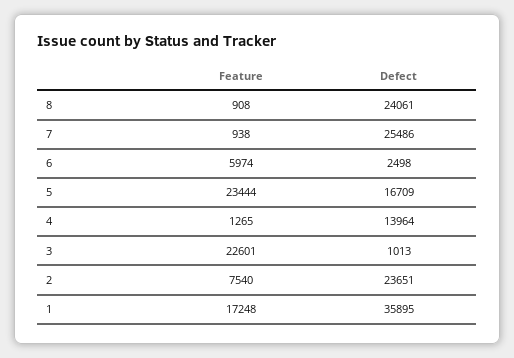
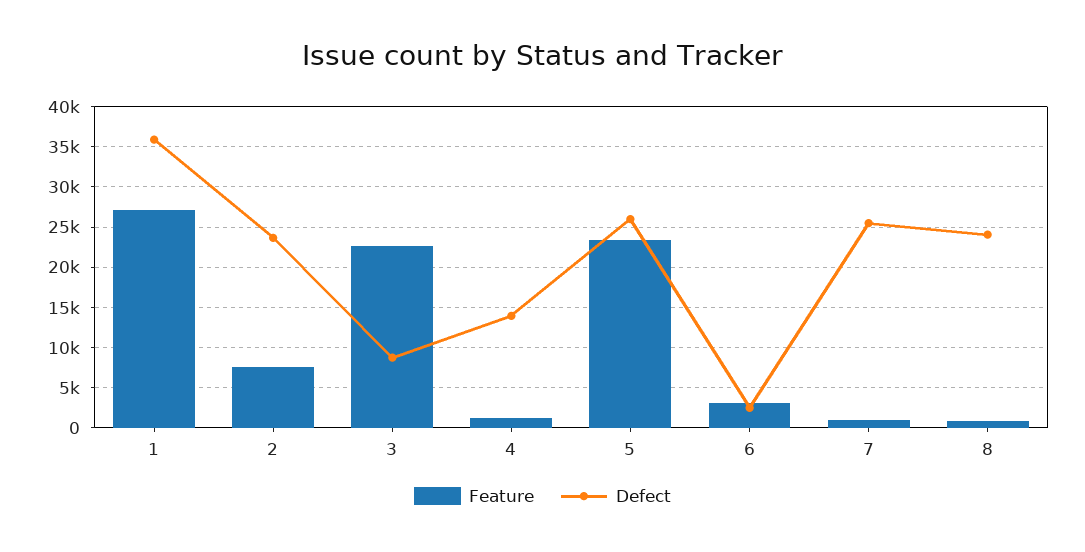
Feature, 6: 5974 -> 3000
Defect, 5: 16709 -> 26000
Defect, 3: 1013 -> 9000
Feature, 1: 17248 -> 27000

